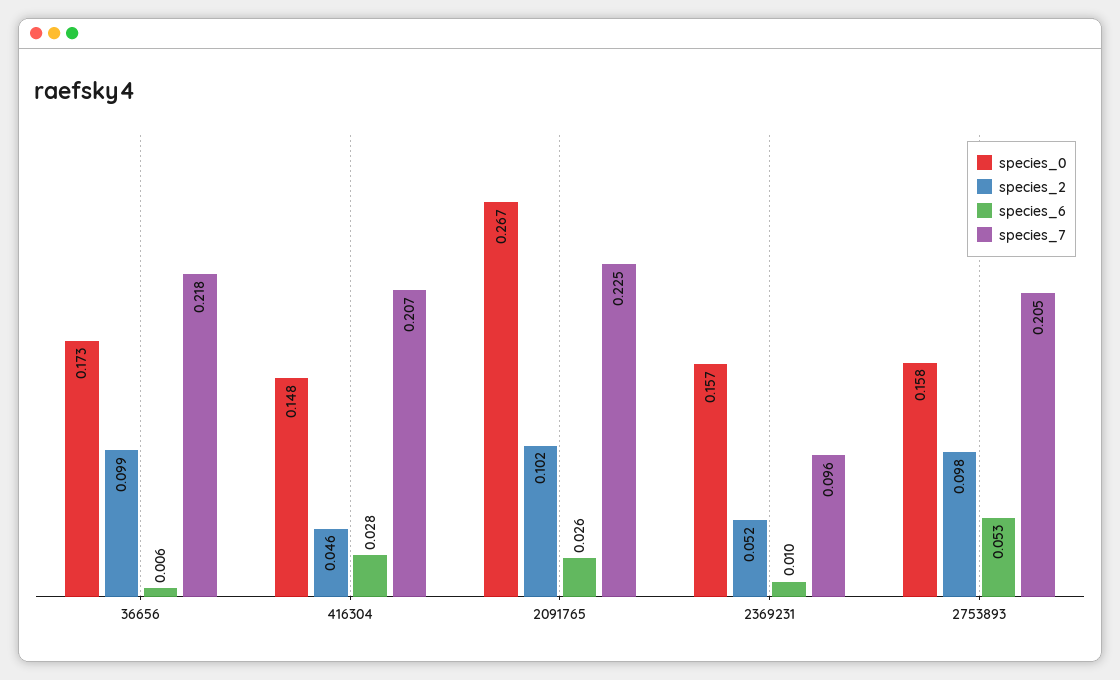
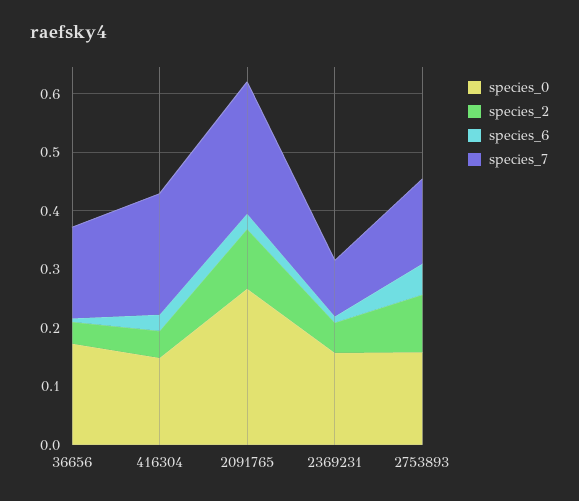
species_2, 36656: 0.099 -> 0.04
species_7, 36656: 0.218 -> 0.16
species_7, 2753893: 0.205 -> 0.14

